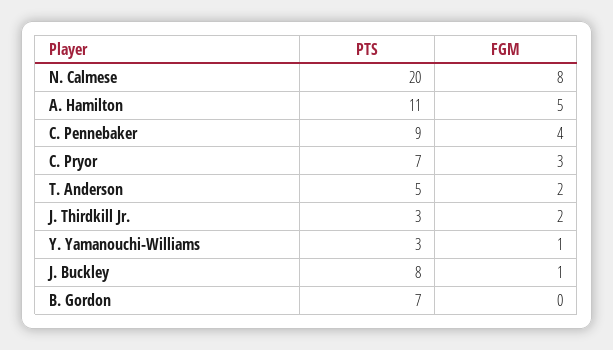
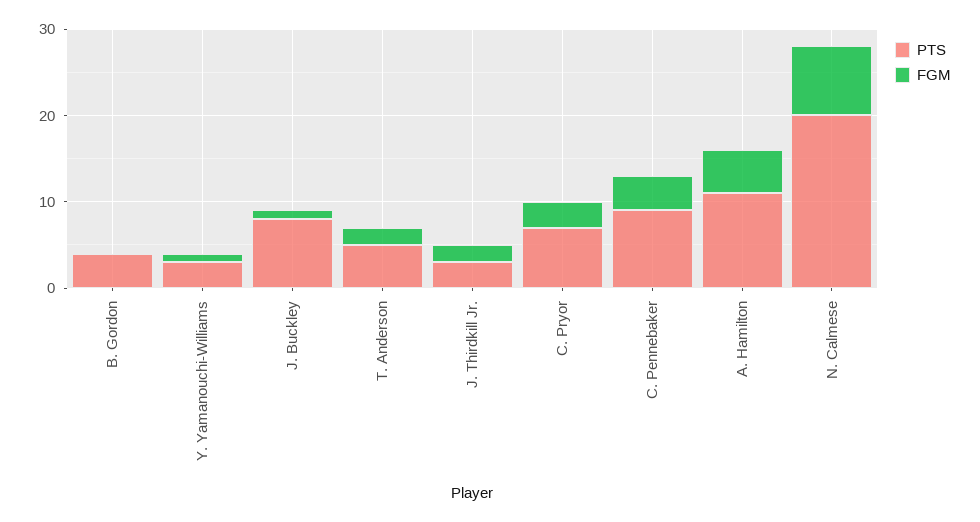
PTS, B. Gordon: 7 -> 4

